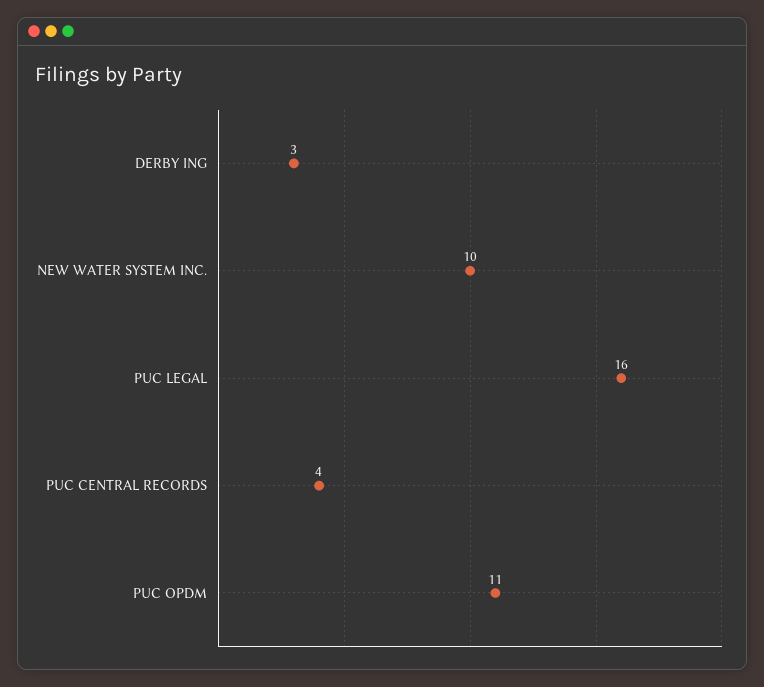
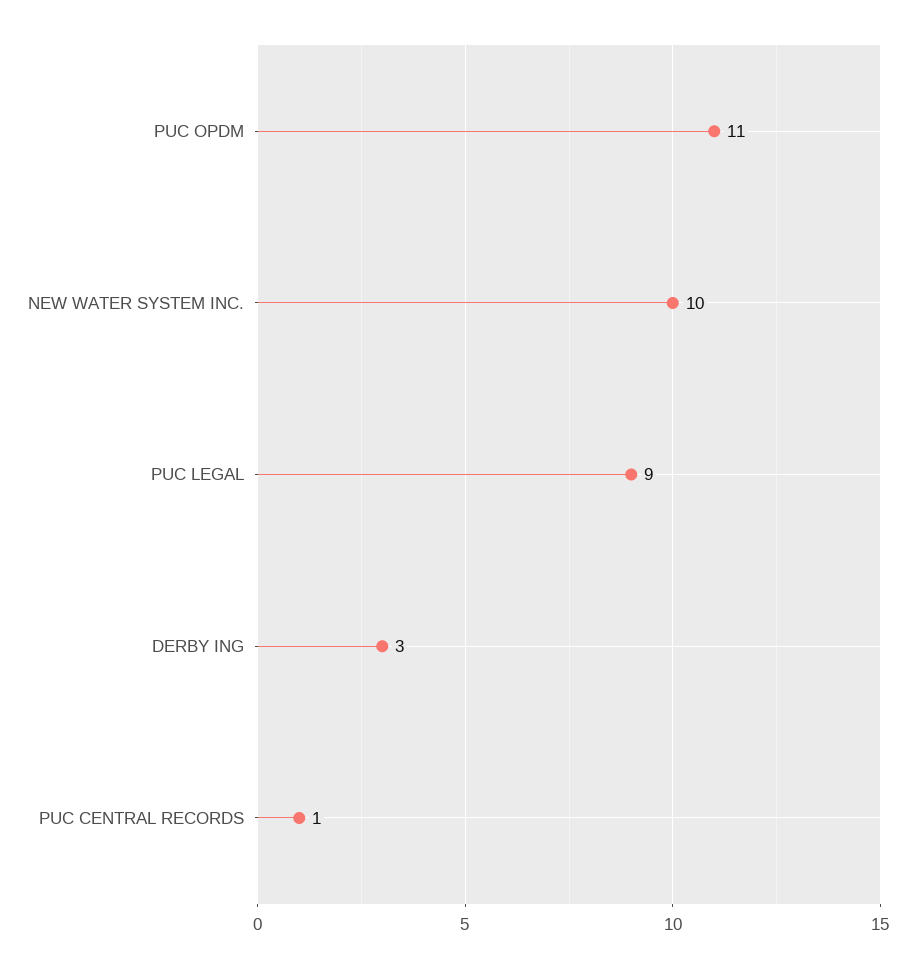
PUC LEGAL: 16 -> 9
PUC CENTRAL RECORDS: 4 -> 1

